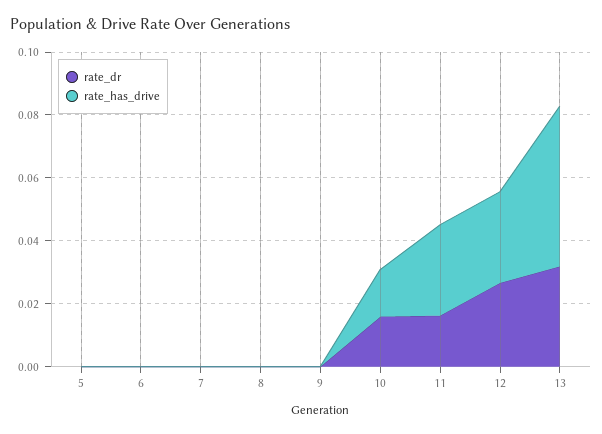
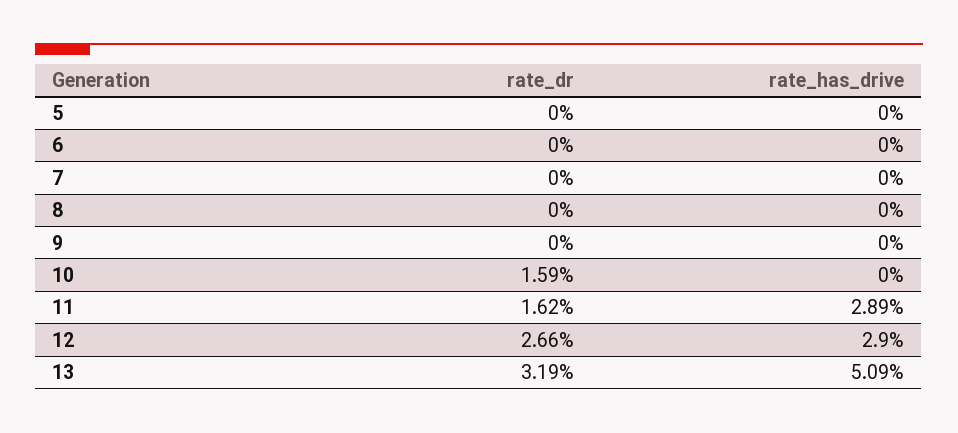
rate_has_drive, 10: 0.015 -> 0

